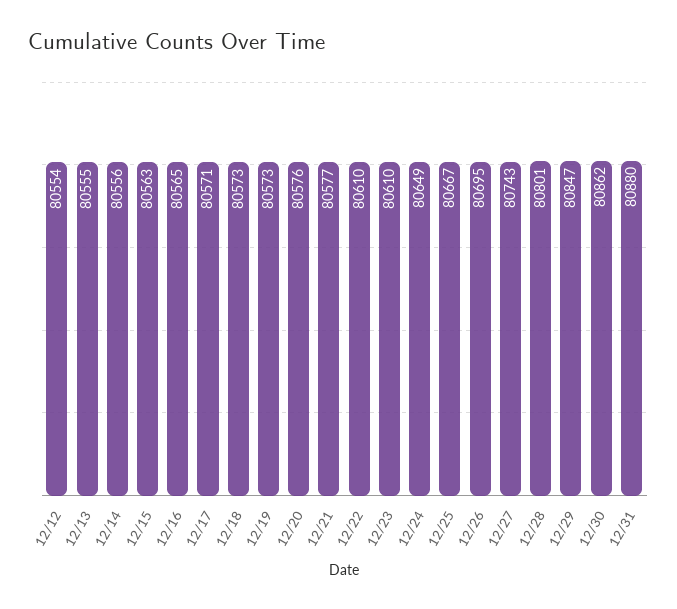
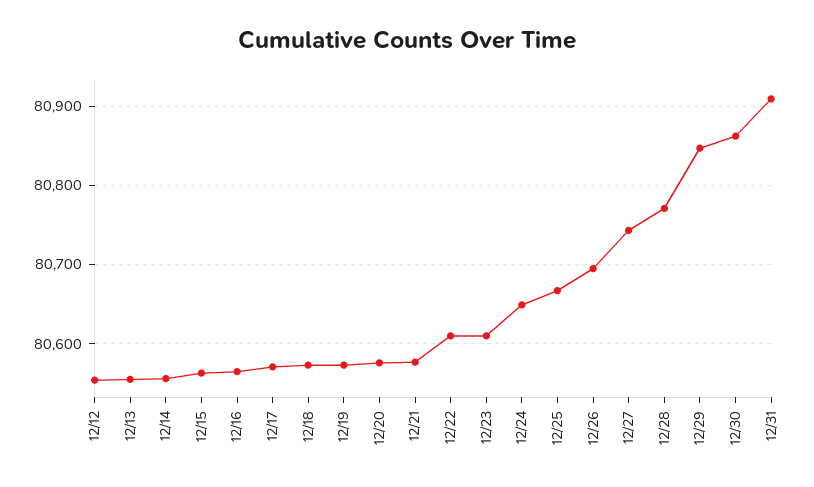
12/28: 80801 -> 80770
12/31: 80880 -> 80910

